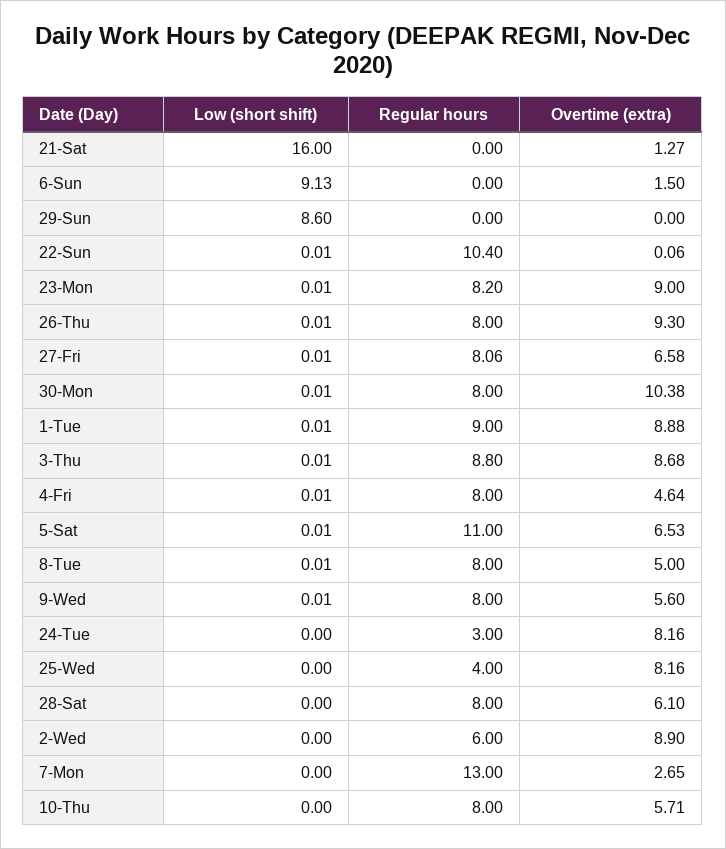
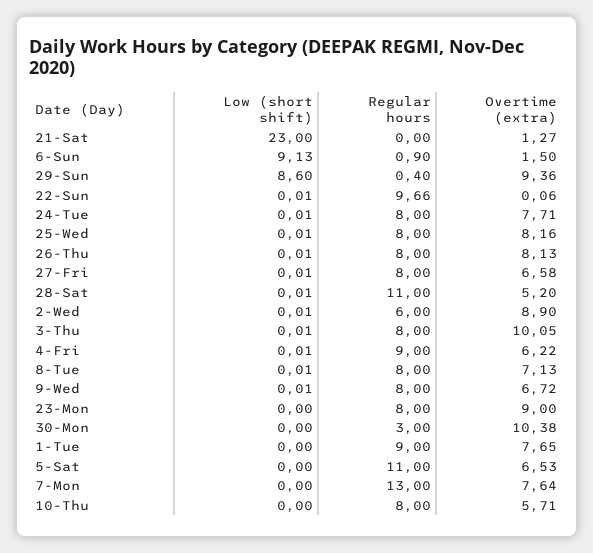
Low (short shift), 21-Sat: 16 -> 23
Regular hours, 6-Sun: 0 -> 0.9
Regular hours, 29-Sun: 0 -> 0.4
Overtime (extra), 29-Sun: 0 -> 9.36
Regular hours, 22-Sun: 10.4 -> 9.66
Low (short shift), 23-Mon: 0.01 -> 0
Regular hours, 23-Mon: 8.2 -> 8
Overtime (extra), 26-Thu: 9.3 -> 8.13
Regular hours, 27-Fri: 8.06 -> 8
Low (short shift), 30-Mon: 0.01 -> 0
Regular hours, 30-Mon: 8 -> 3
Low (short shift), 1-Tue: 0.01 -> 0
Overtime (extra), 1-Tue: 8.88 -> 7.65
Regular hours, 3-Thu: 8.8 -> 8
Overtime (extra), 3-Thu: 8.68 -> 10.05
Regular hours, 4-Fri: 8 -> 9
Overtime (extra), 4-Fri: 4.64 -> 6.22
Low (short shift), 5-Sat: 0.01 -> 0
Overtime (extra), 8-Tue: 5 -> 7.13
Overtime (extra), 9-Wed: 5.6 -> 6.72
Low (short shift), 24-Tue: 0 -> 0.01
Regular hours, 24-Tue: 3 -> 8
Overtime (extra), 24-Tue: 8.16 -> 7.71
Low (short shift), 25-Wed: 0 -> 0.01
Regular hours, 25-Wed: 4 -> 8
Low (short shift), 28-Sat: 0 -> 0.01
Regular hours, 28-Sat: 8 -> 11
Overtime (extra), 28-Sat: 6.1 -> 5.2
Low (short shift), 2-Wed: 0 -> 0.01
Overtime (extra), 7-Mon: 2.65 -> 7.64

